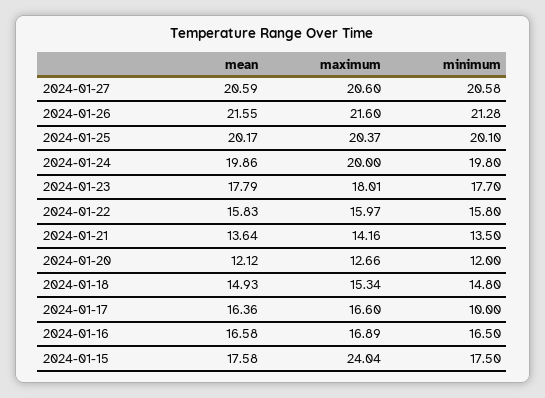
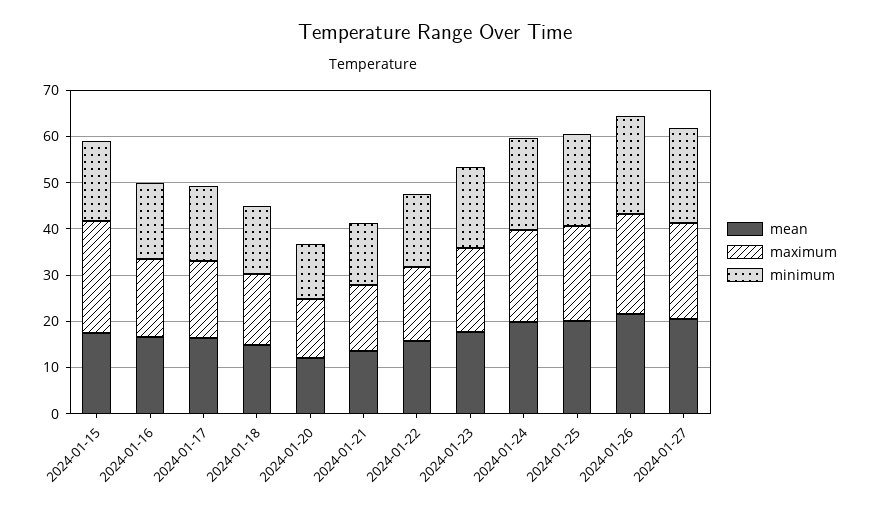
minimum, 2024-01-17: 10 -> 16

